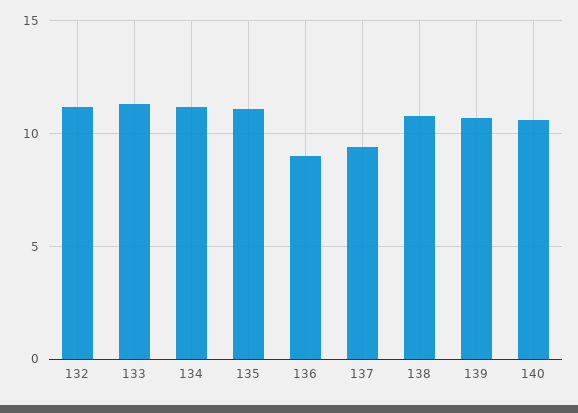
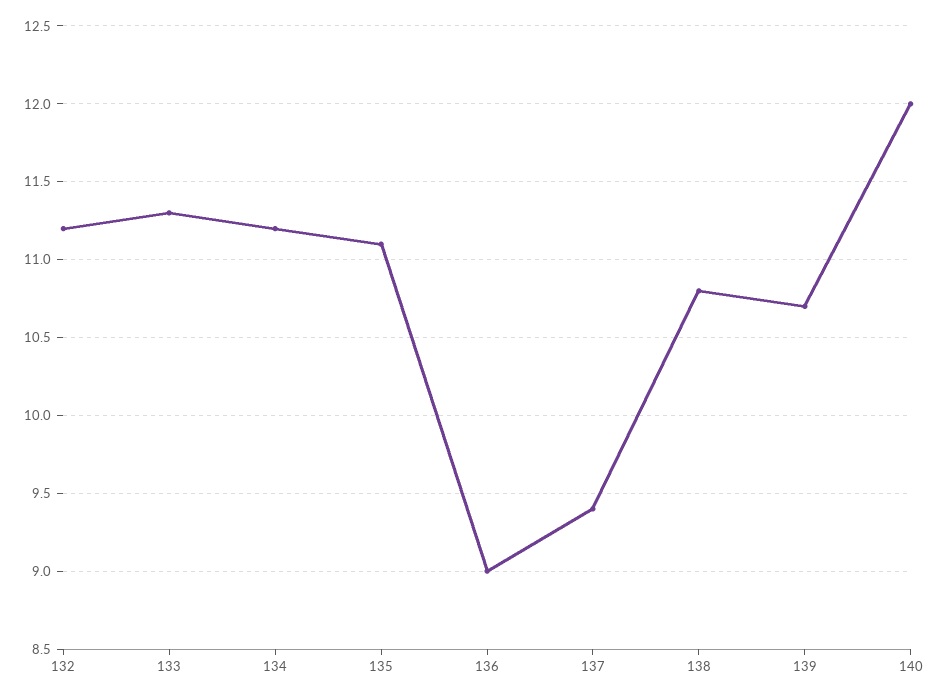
140: 10.5 -> 12

